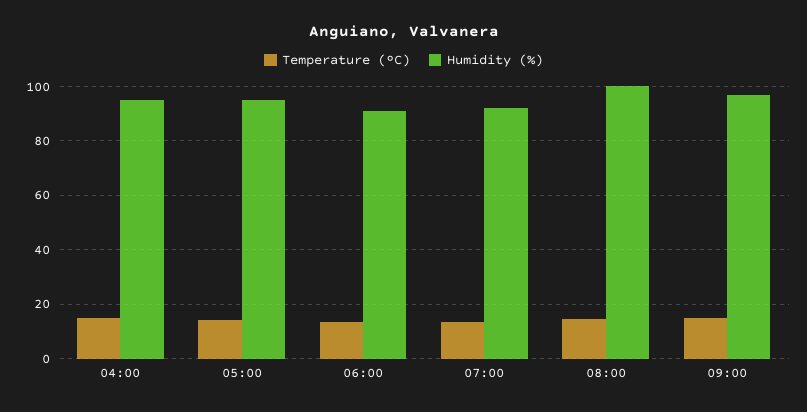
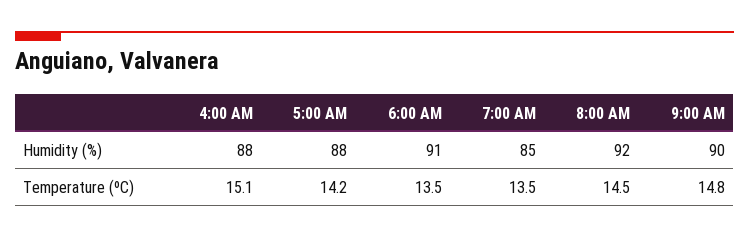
Humidity (%), 04:00: 95 -> 88
Humidity (%), 05:00: 95 -> 88
Humidity (%), 07:00: 92.5 -> 85
Humidity (%), 08:00: 100 -> 92
Humidity (%), 09:00: 97.5 -> 90

